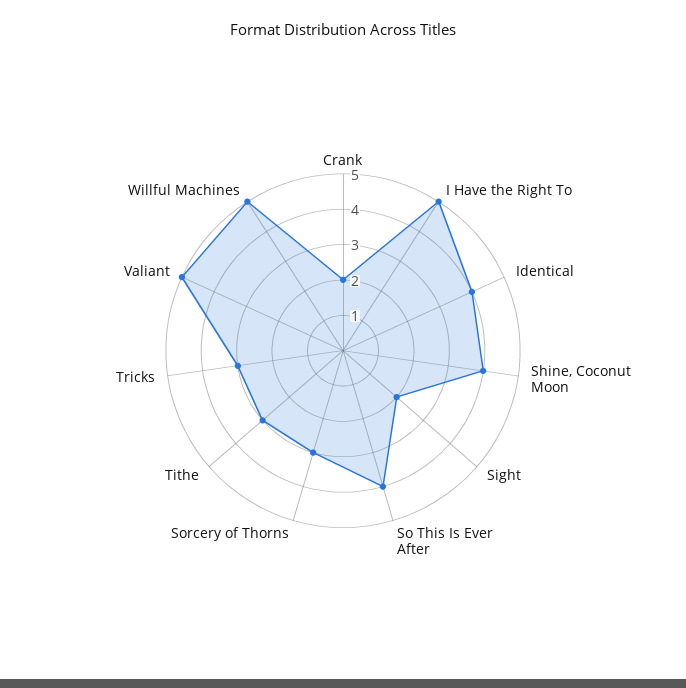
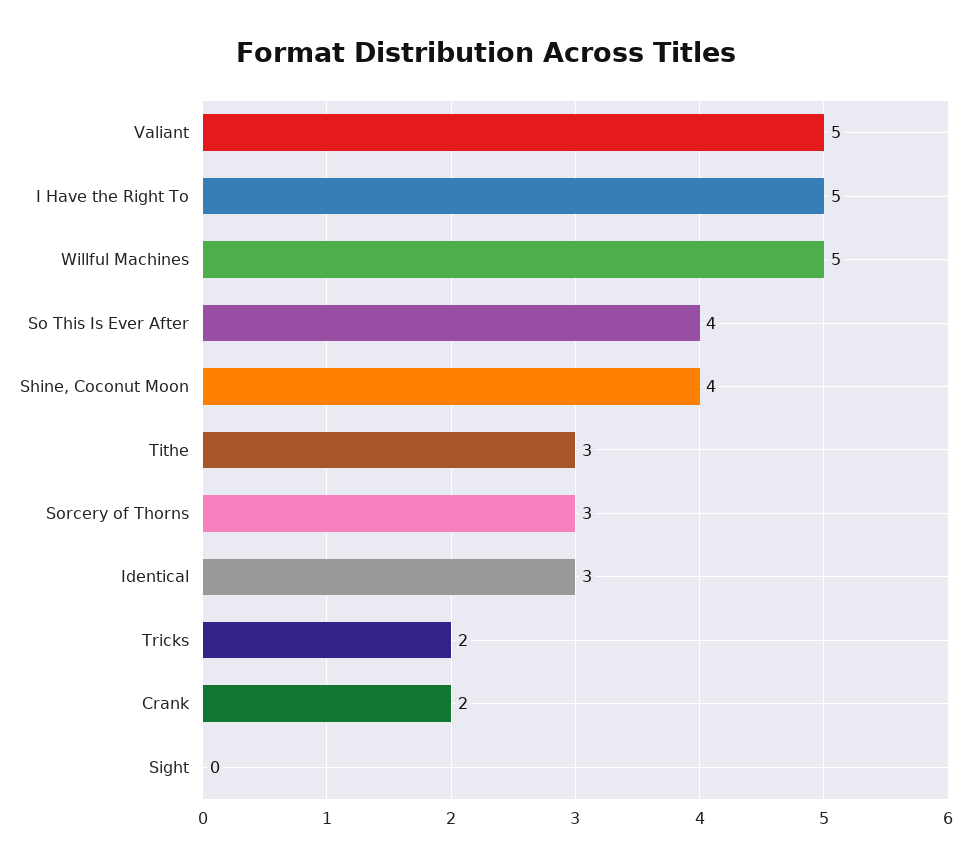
Identical: 4 -> 3
Sight: 2 -> 0
Tricks: 3 -> 2

